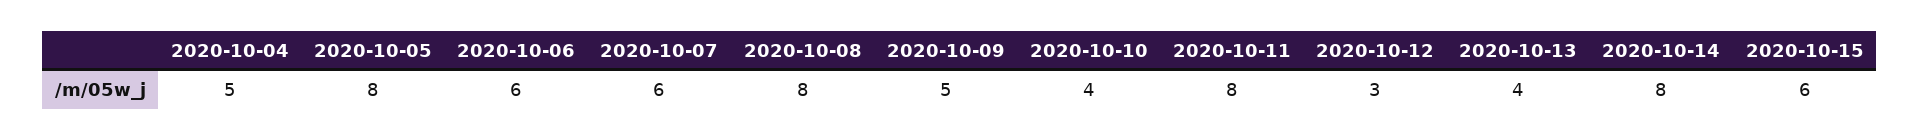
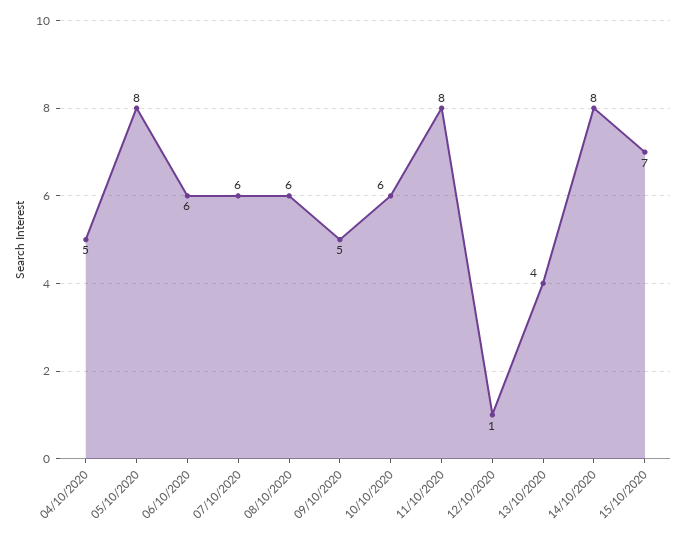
2020-10-08: 8 -> 6
2020-10-10: 4 -> 6
2020-10-12: 3 -> 1
2020-10-15: 6 -> 7

